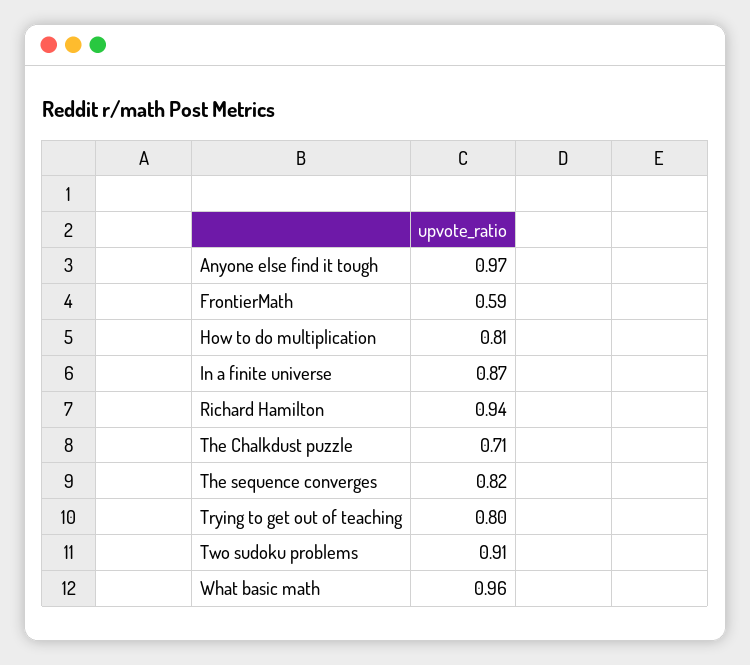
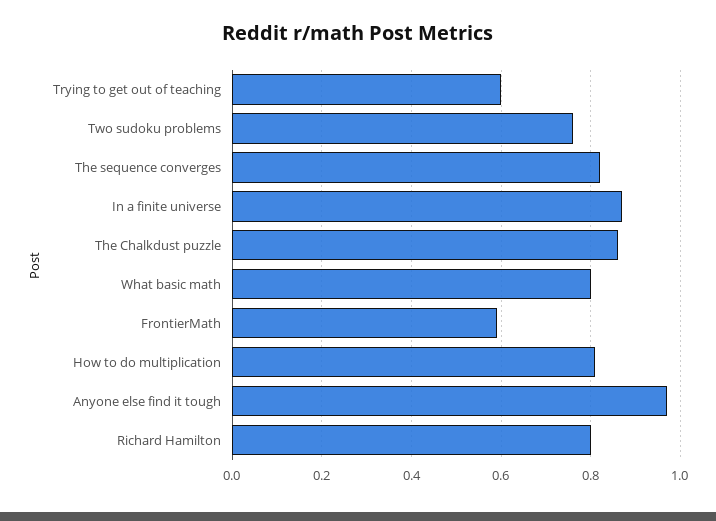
Richard Hamilton: 0.94 -> 0.8
The Chalkdust puzzle: 0.71 -> 0.85
Trying to get out of teaching: 0.8 -> 0.6
Two sudoku problems: 0.91 -> 0.75
What basic math: 0.96 -> 0.8

